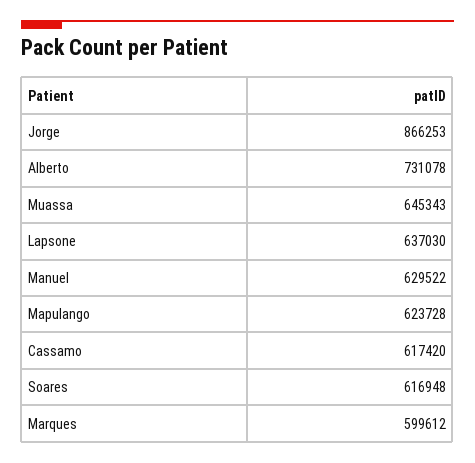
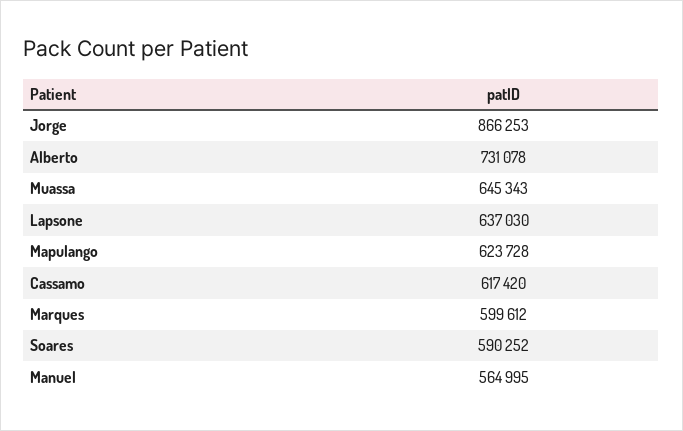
Manuel: 629522 -> 564995
Soares: 616948 -> 590252

